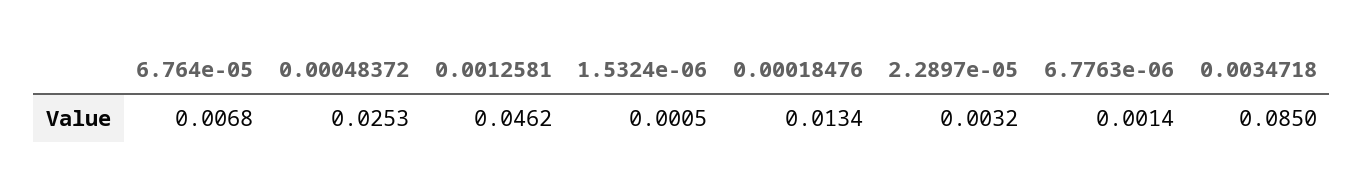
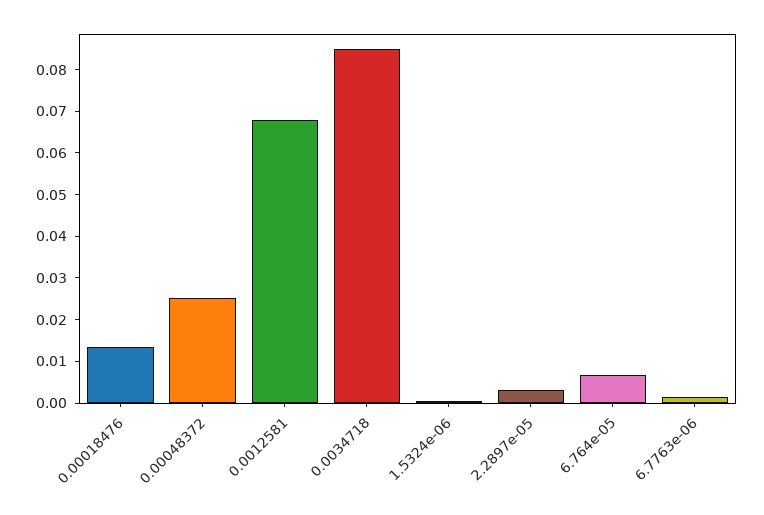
0.0012581: 0.0462 -> 0.068

